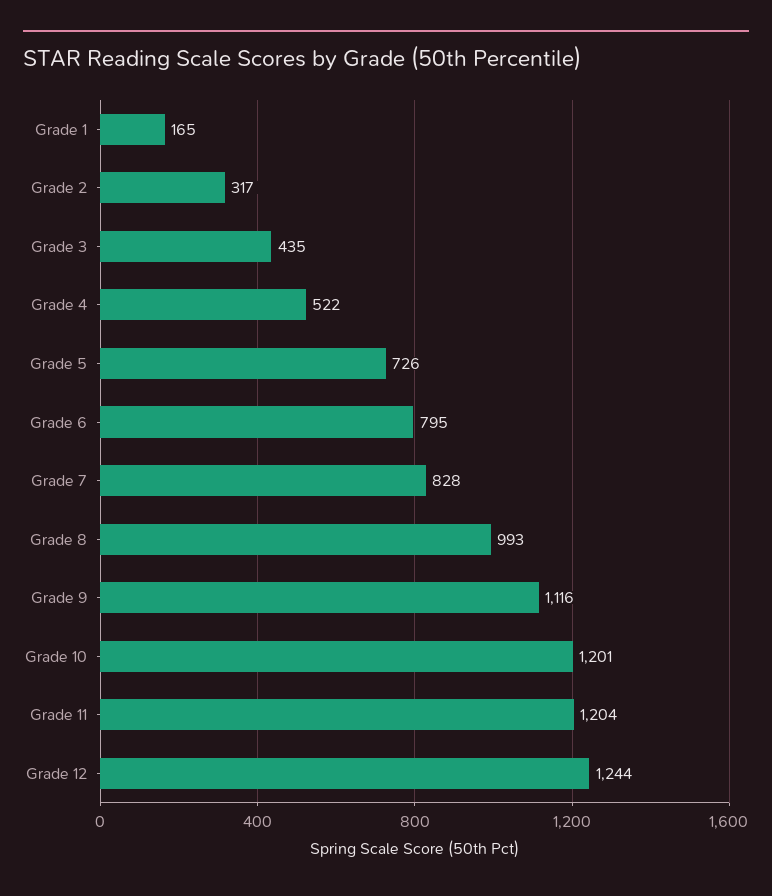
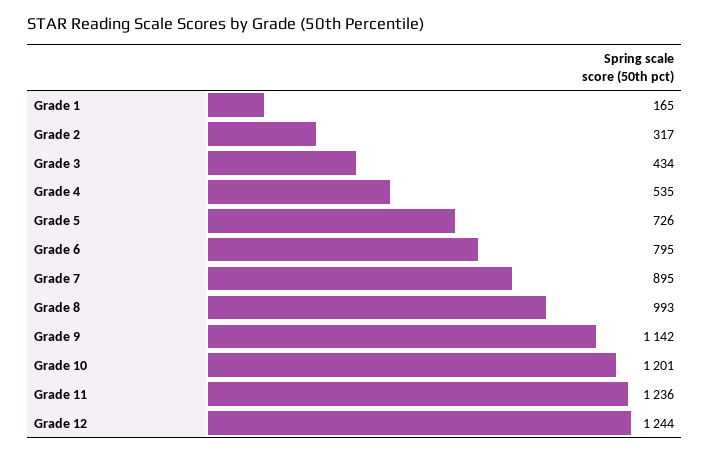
Grade 3: 435 -> 434
Grade 4: 522 -> 535
Grade 7: 828 -> 895
Grade 9: 1116 -> 1142
Grade 11: 1204 -> 1236

